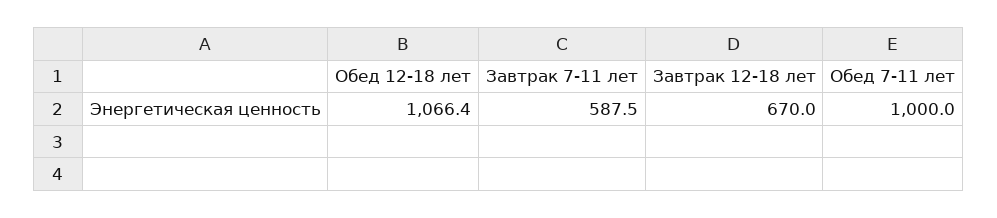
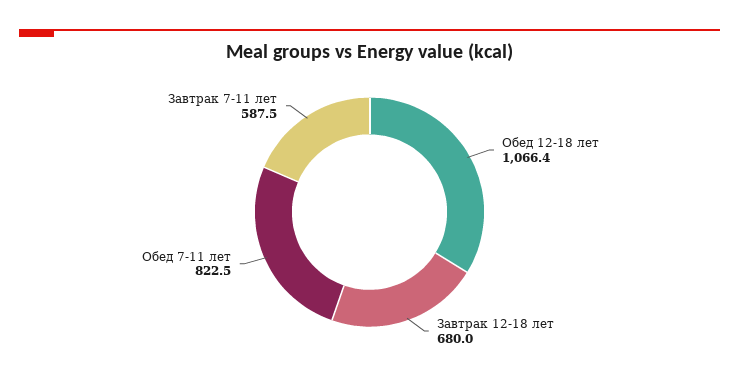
Завтрак 12-18 лет: 670 -> 680
Обед 7-11 лет: 1000 -> 822.5

